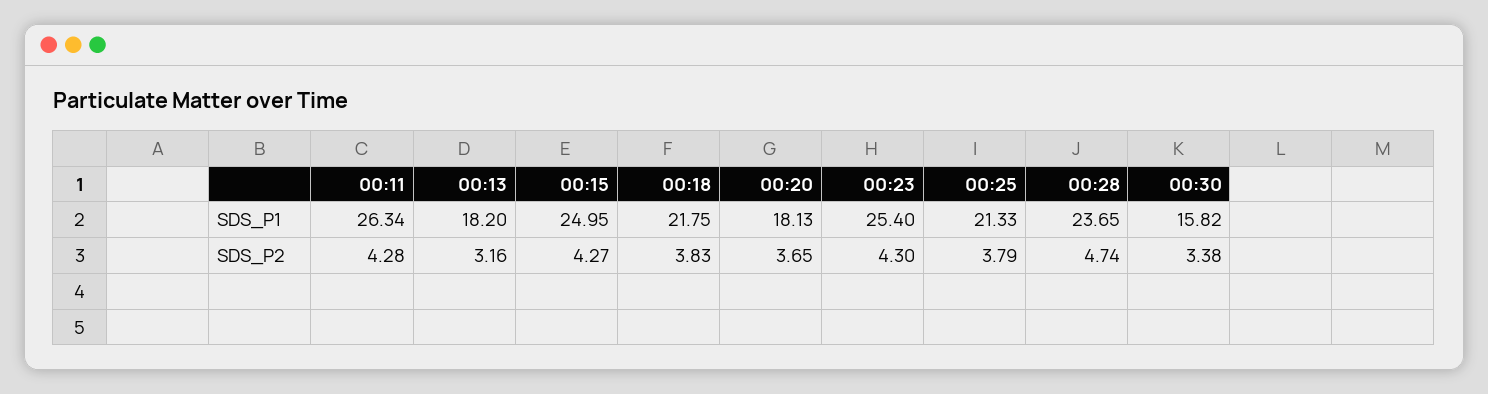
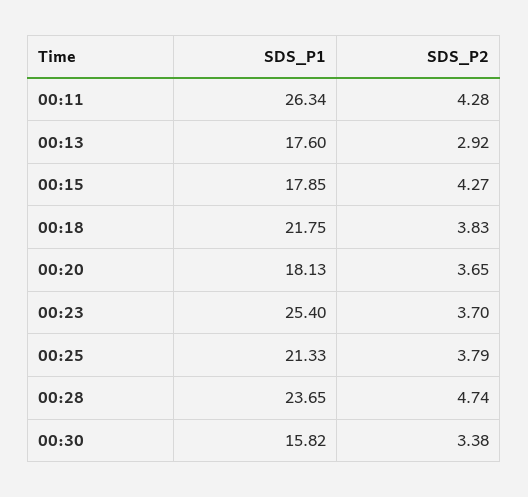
00:13, SDS_P1: 18.2 -> 17.6
00:15, SDS_P1: 24.95 -> 17.85
00:13, SDS_P2: 3.16 -> 2.92
00:23, SDS_P2: 4.3 -> 3.7

